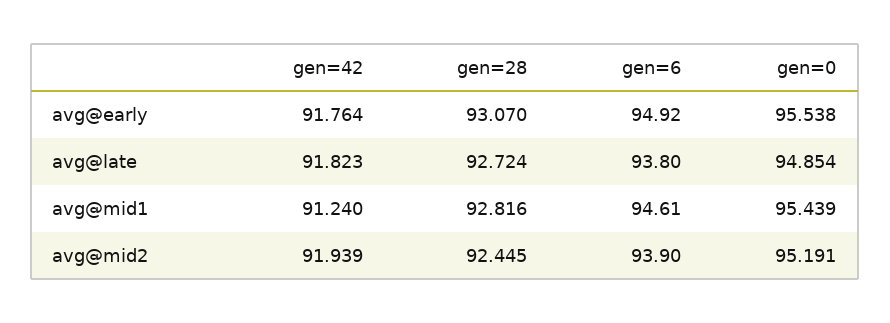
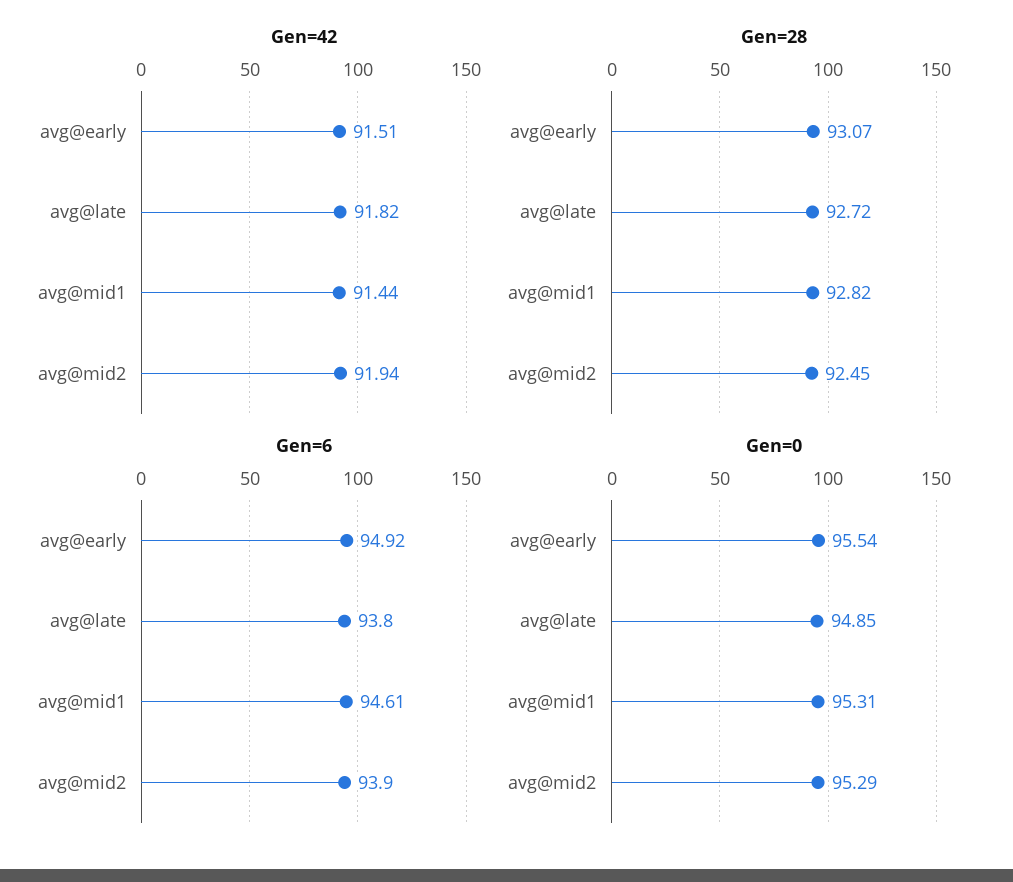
gen=42, avg@early: 91.764 -> 91.51
gen=42, avg@mid1: 91.24 -> 91.44
gen=0, avg@mid1: 95.439 -> 95.31
gen=0, avg@mid2: 95.191 -> 95.29

